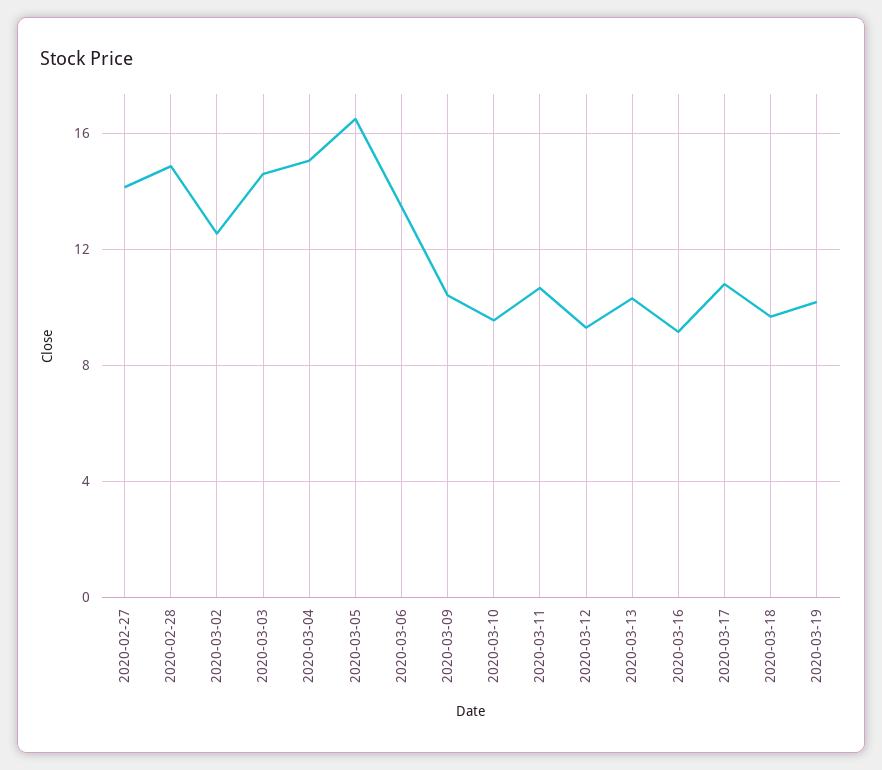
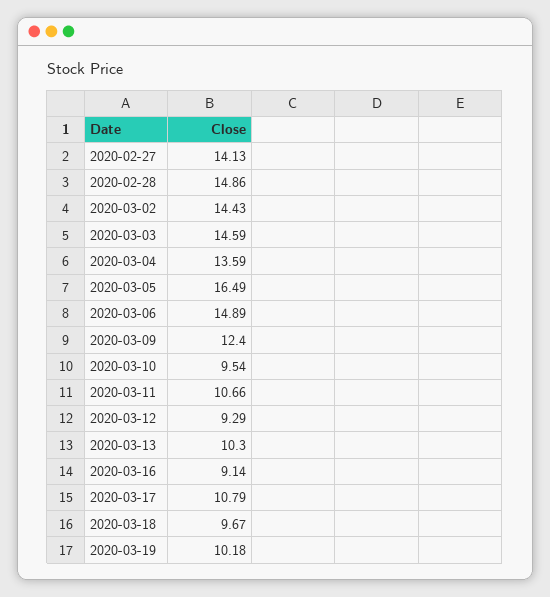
2020-03-02: 12.5 -> 14.43
2020-03-04: 15 -> 13.59
2020-03-06: 13.5 -> 14.89
2020-03-09: 10.5 -> 12.4

